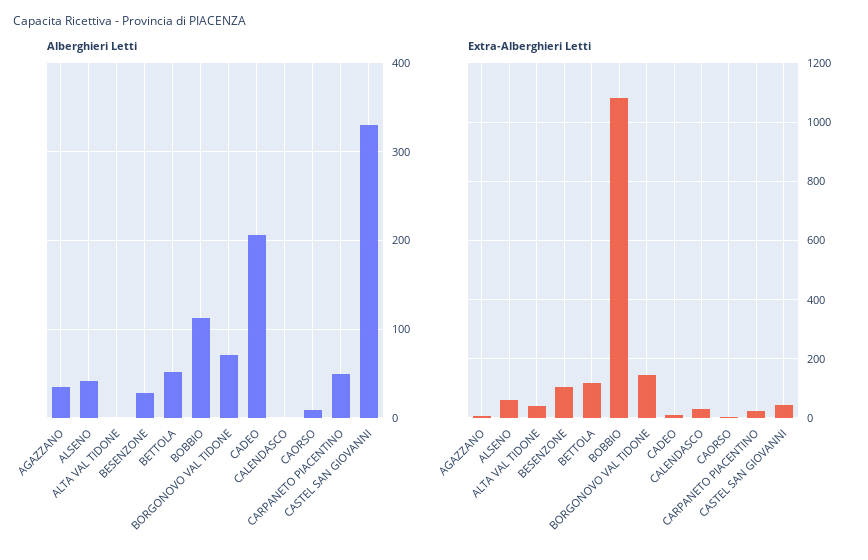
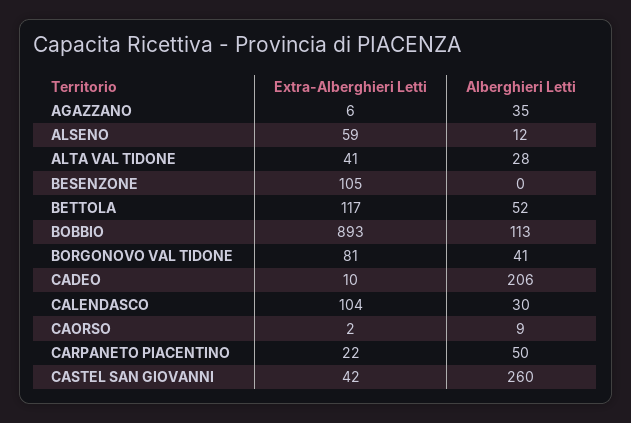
Alberghieri Letti, ALSENO: 40 -> 12
Alberghieri Letti, ALTA VAL TIDONE: 0 -> 28
Alberghieri Letti, BESENZONE: 30 -> 0
Alberghieri Letti, BORGONOVO VAL TIDONE: 70 -> 41
Alberghieri Letti, CALENDASCO: 0 -> 30
Alberghieri Letti, CASTEL SAN GIOVANNI: 330 -> 260
Extra-Alberghieri Letti, BOBBIO: 1075 -> 893
Extra-Alberghieri Letti, BORGONOVO VAL TIDONE: 150 -> 81
Extra-Alberghieri Letti, CALENDASCO: 25 -> 104

